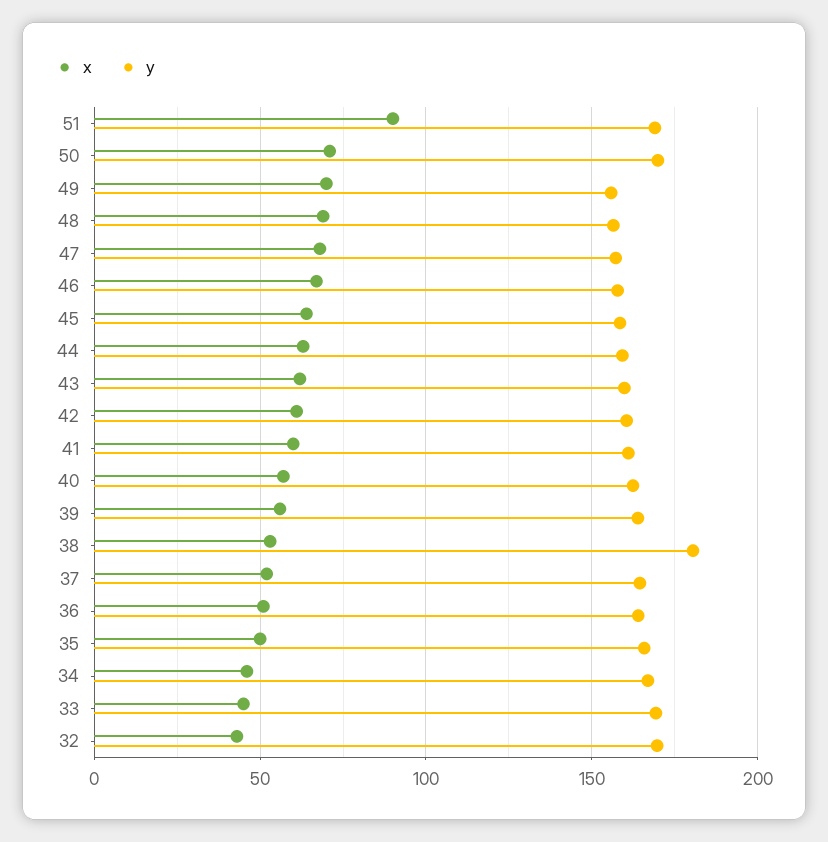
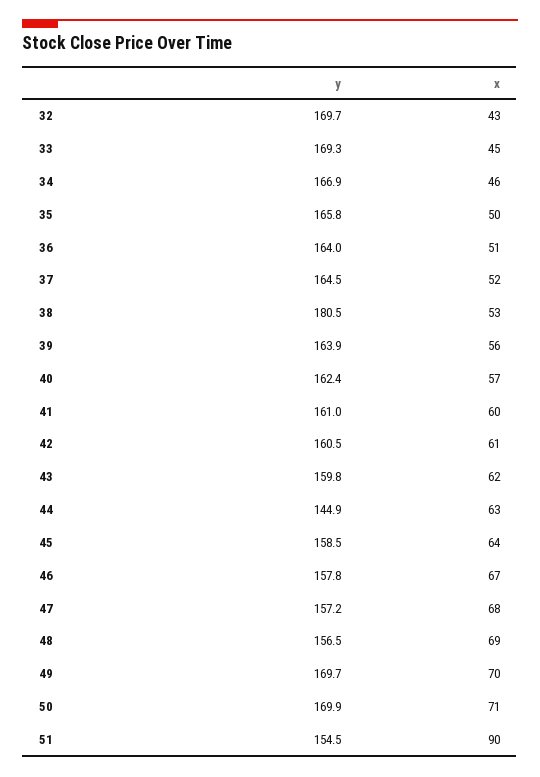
y, 51: 170 -> 154.5
y, 49: 155 -> 169.7
y, 44: 160 -> 144.9

